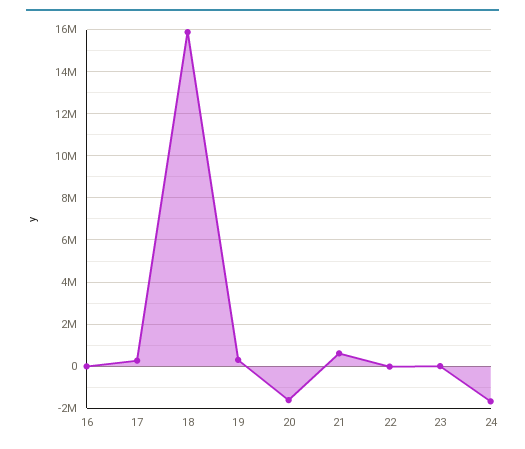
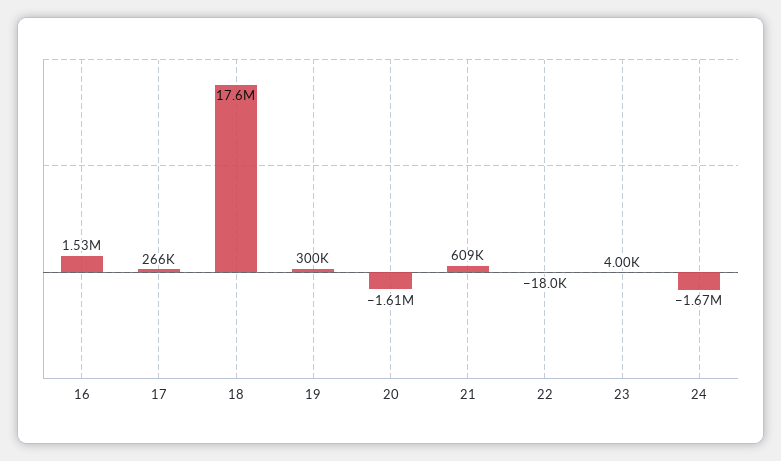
16: 0 -> 1530000
18: 16000000 -> 17600000

